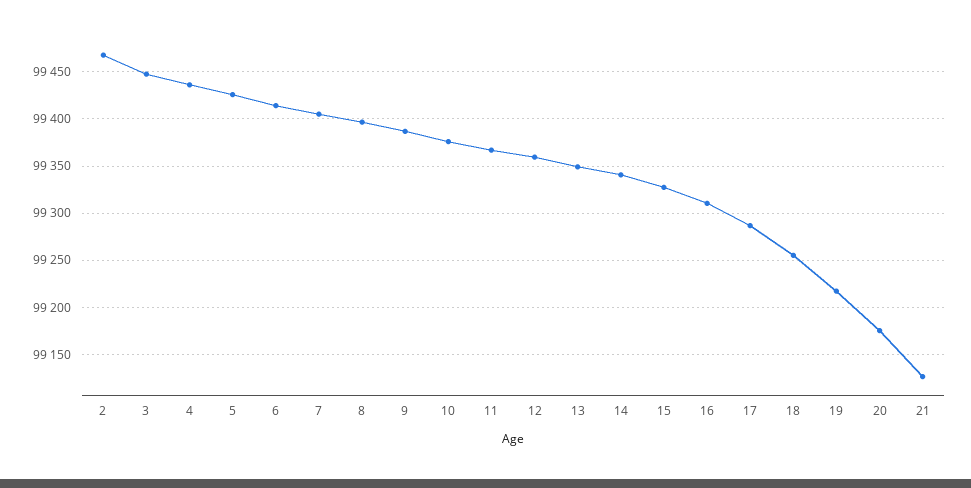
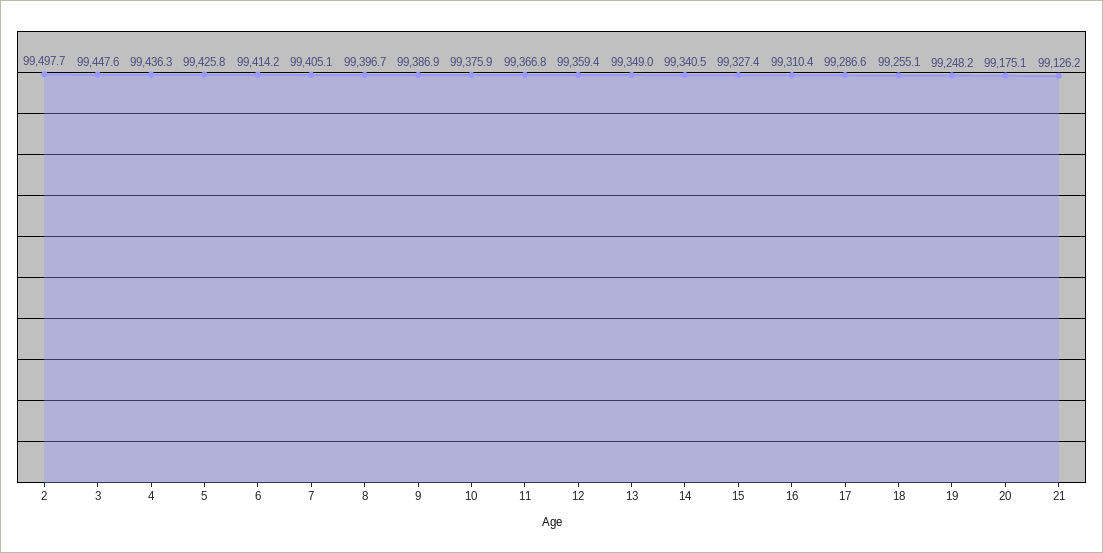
2: 99470 -> 99497.7
19: 99220 -> 99248.2

